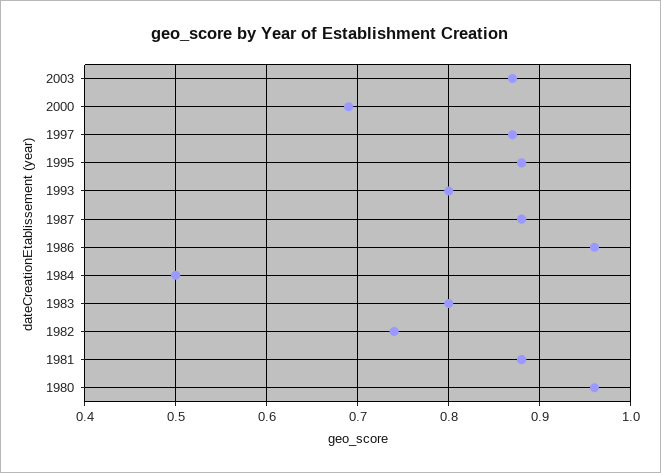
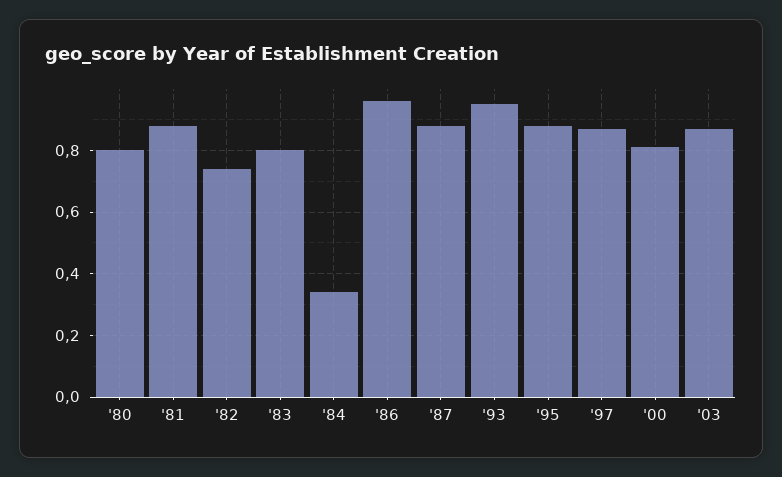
2000: 0.69 -> 0.8
1993: 0.8 -> 0.95
1984: 0.5 -> 0.35
1980: 0.96 -> 0.8

